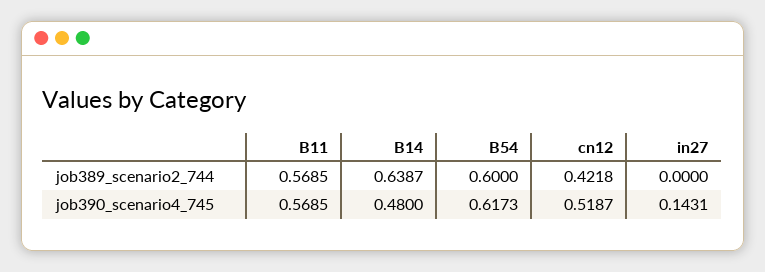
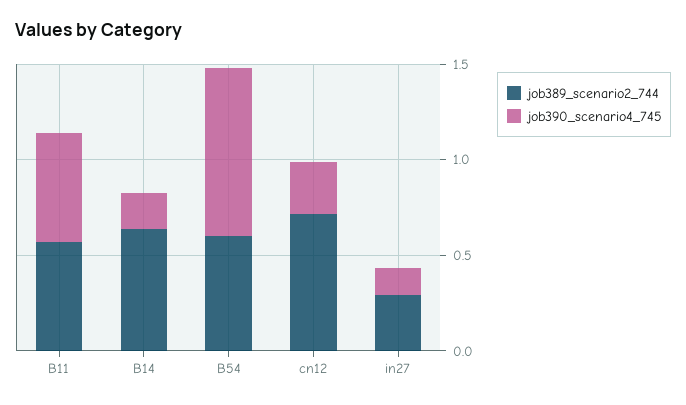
job389_scenario2_744, cn12: 0.4218 -> 0.7
job389_scenario2_744, in27: 0 -> 0.3
job390_scenario4_745, B14: 0.48 -> 0.2
job390_scenario4_745, B54: 0.6173 -> 0.9
job390_scenario4_745, cn12: 0.5187 -> 0.3

